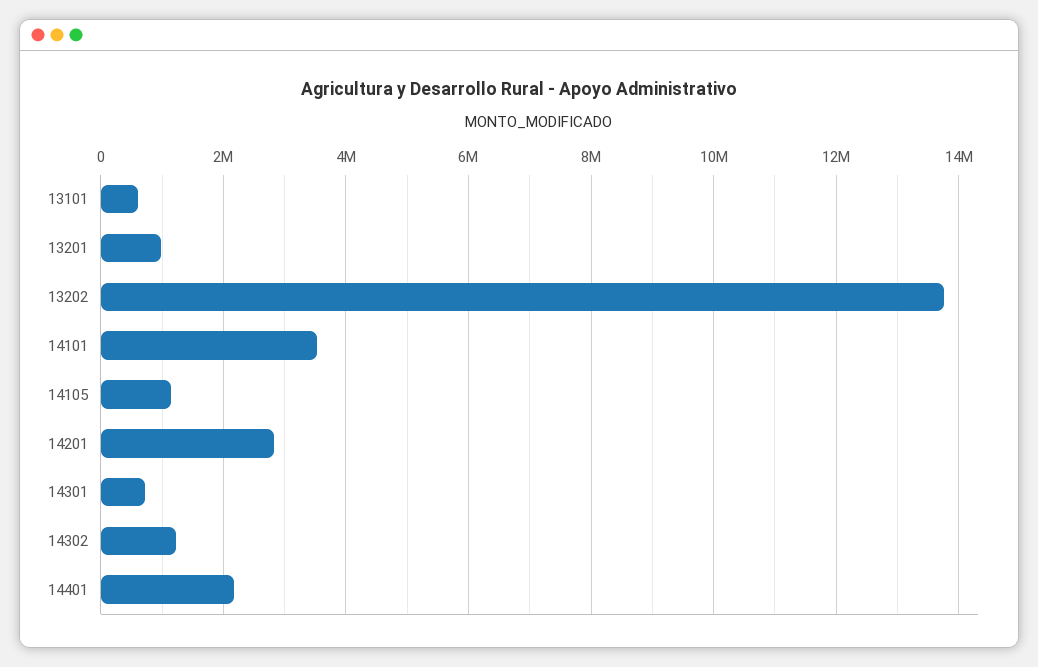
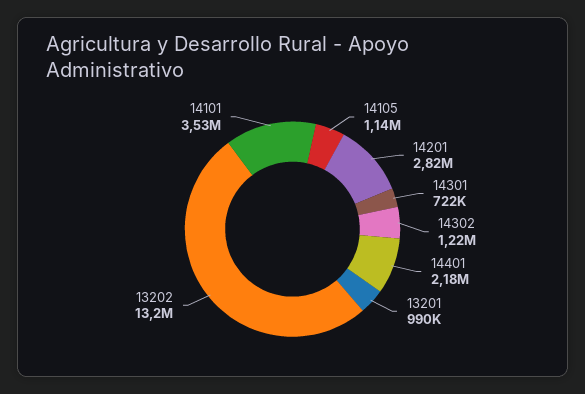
13101: 600000 -> none
13202: 13800000 -> 13200000

